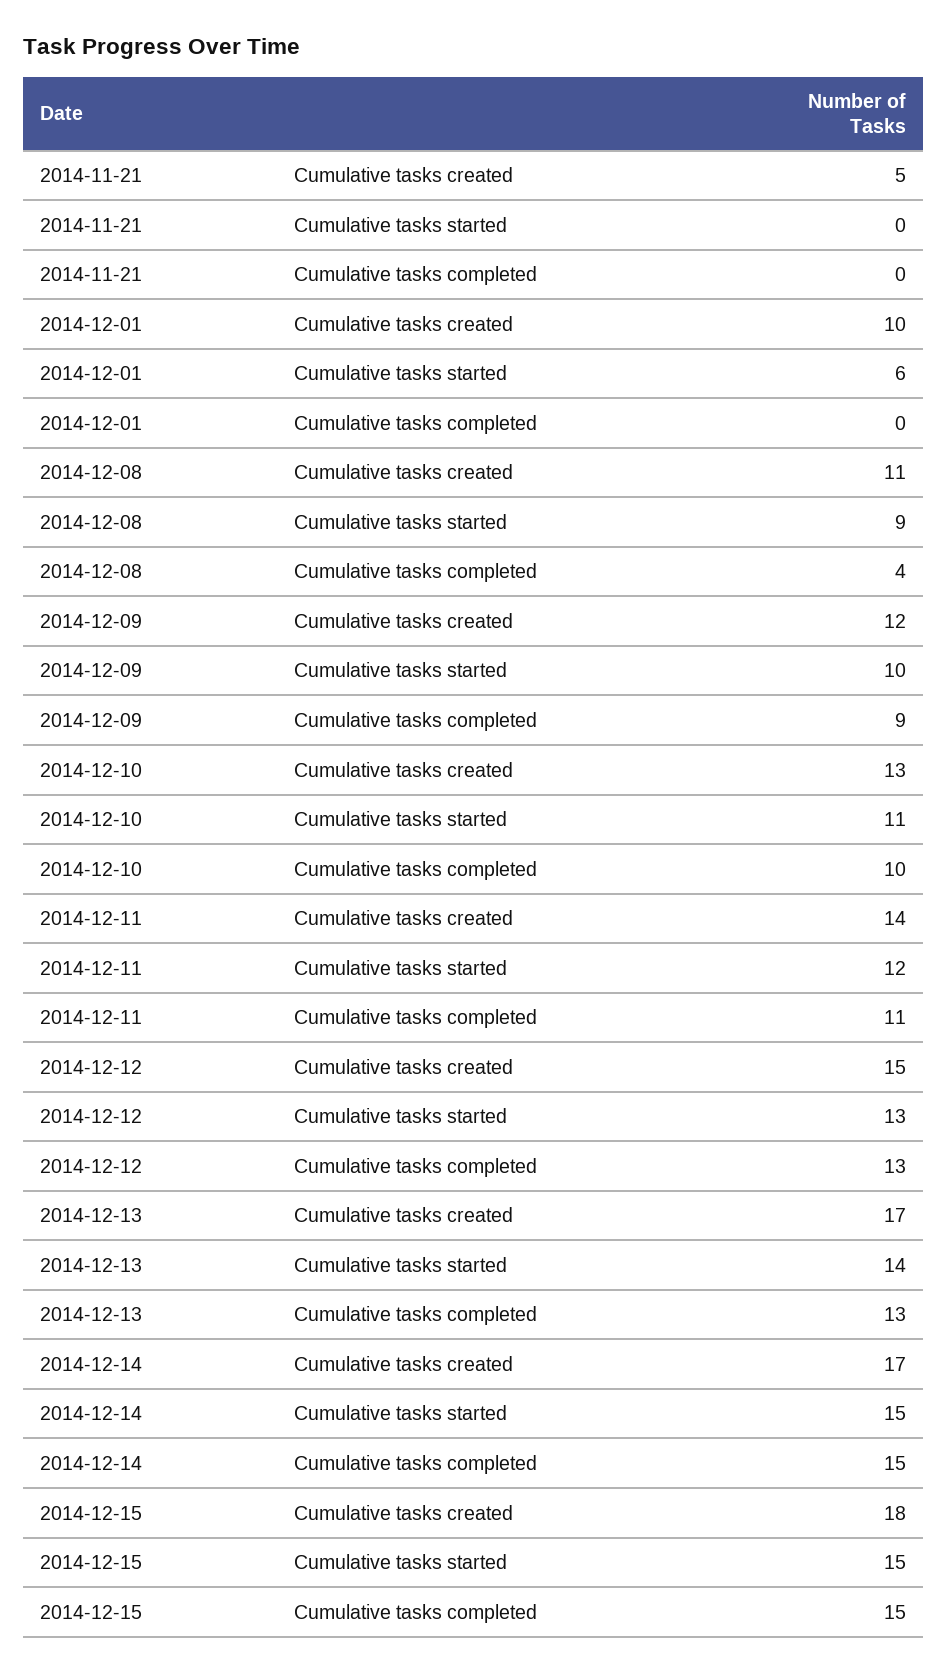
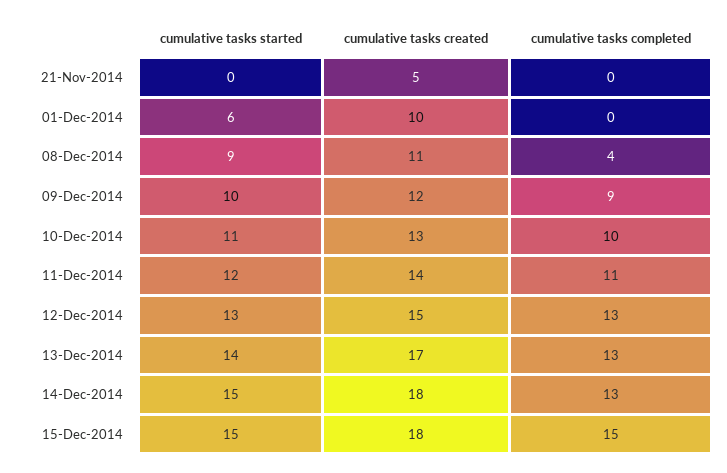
2014-12-14, Cumulative tasks created: 17 -> 18
2014-12-14, Cumulative tasks completed: 15 -> 13

